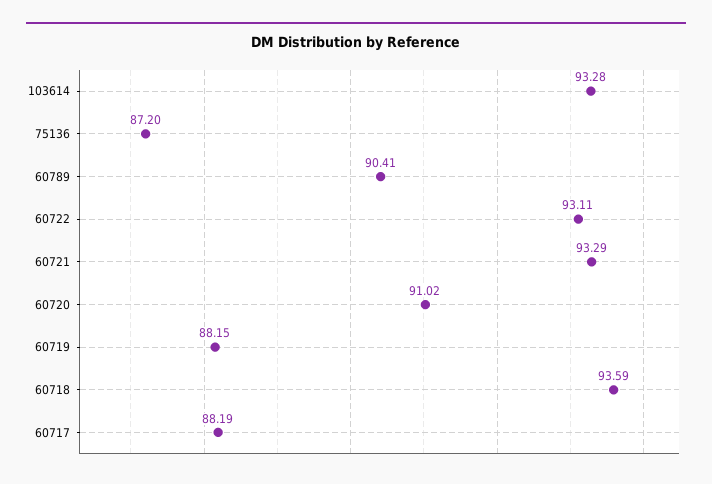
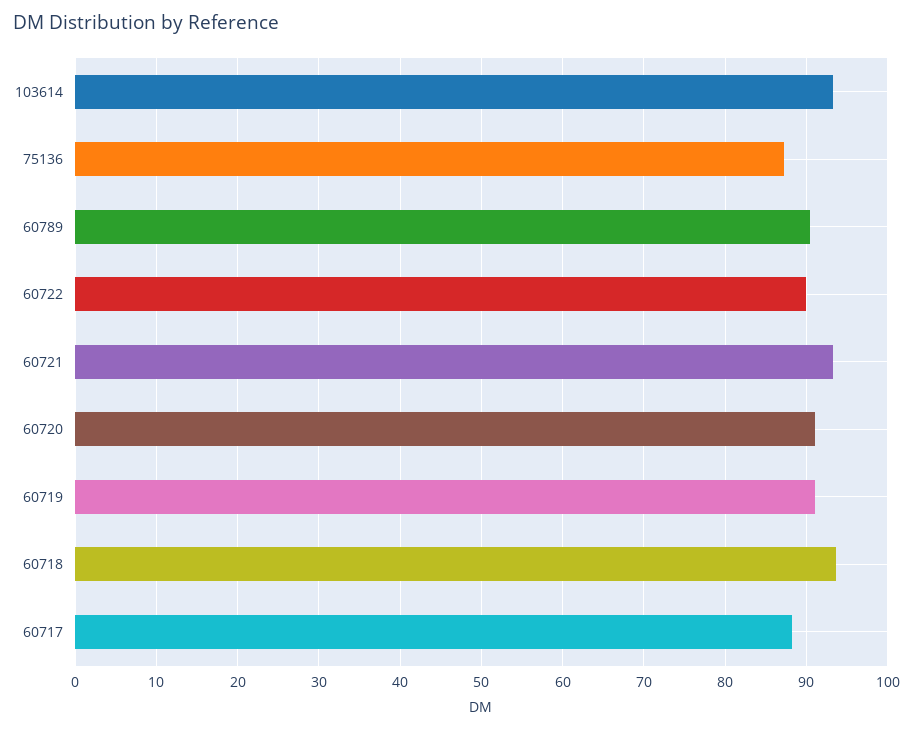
60722: 93.11 -> 90
60719: 88.15 -> 91

